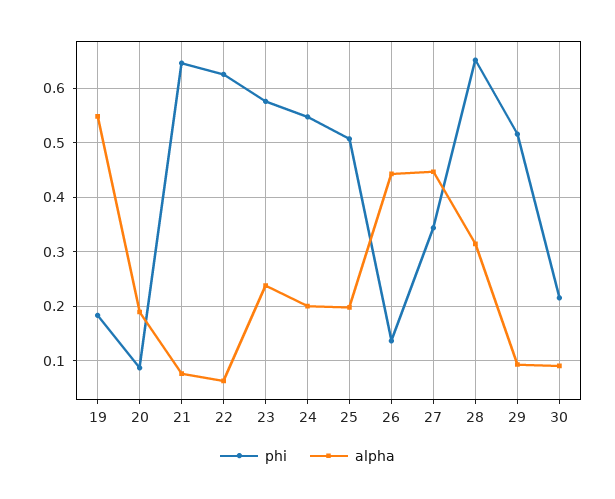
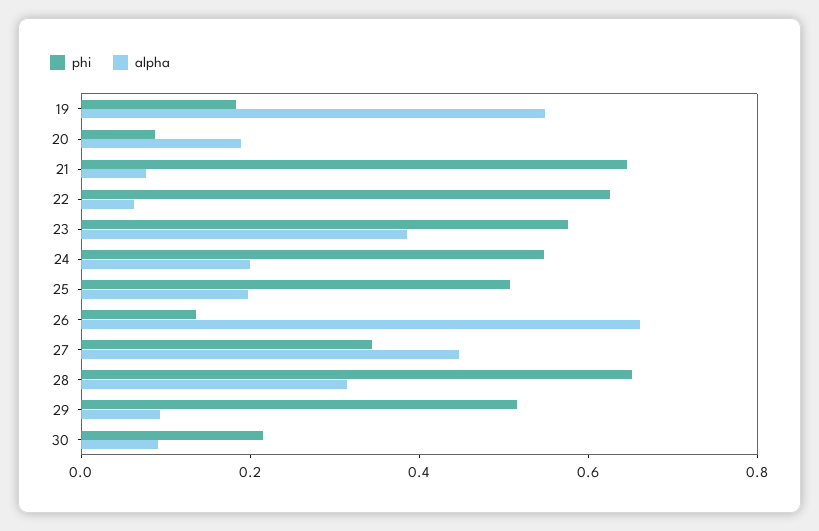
alpha, 23: 0.24 -> 0.4
alpha, 26: 0.44 -> 0.65

